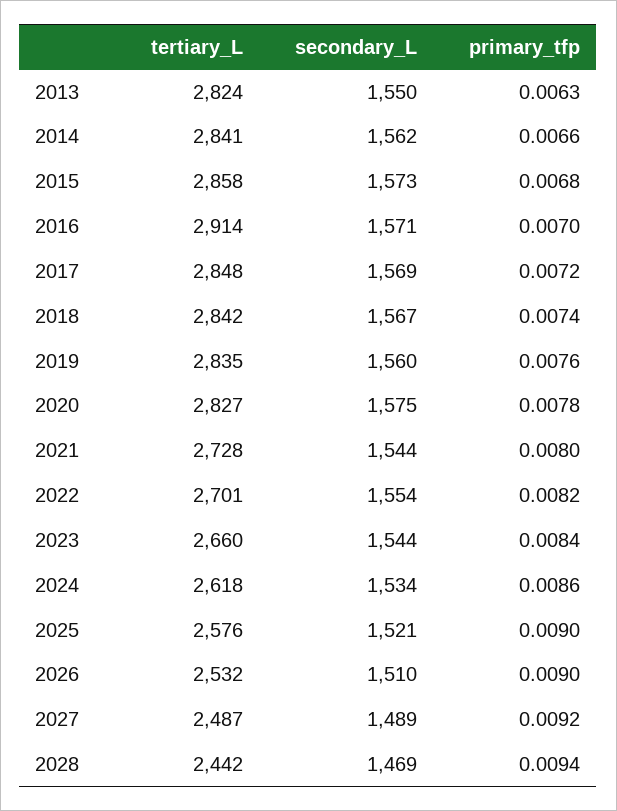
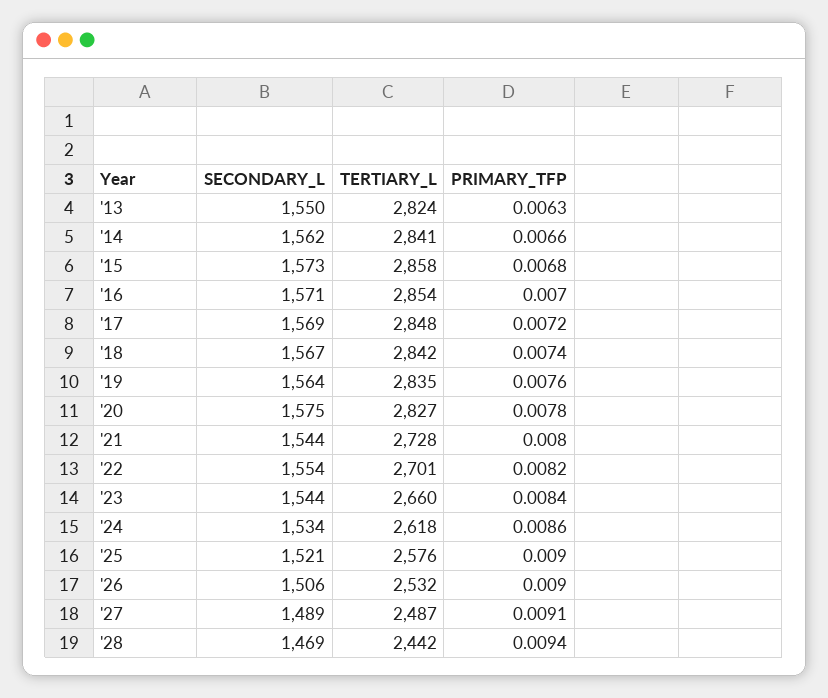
tertiary_L, 2016: 2914 -> 2854
secondary_L, 2019: 1560 -> 1564
secondary_L, 2026: 1510 -> 1506
primary_tfp, 2027: 0.0092 -> 0.0091

